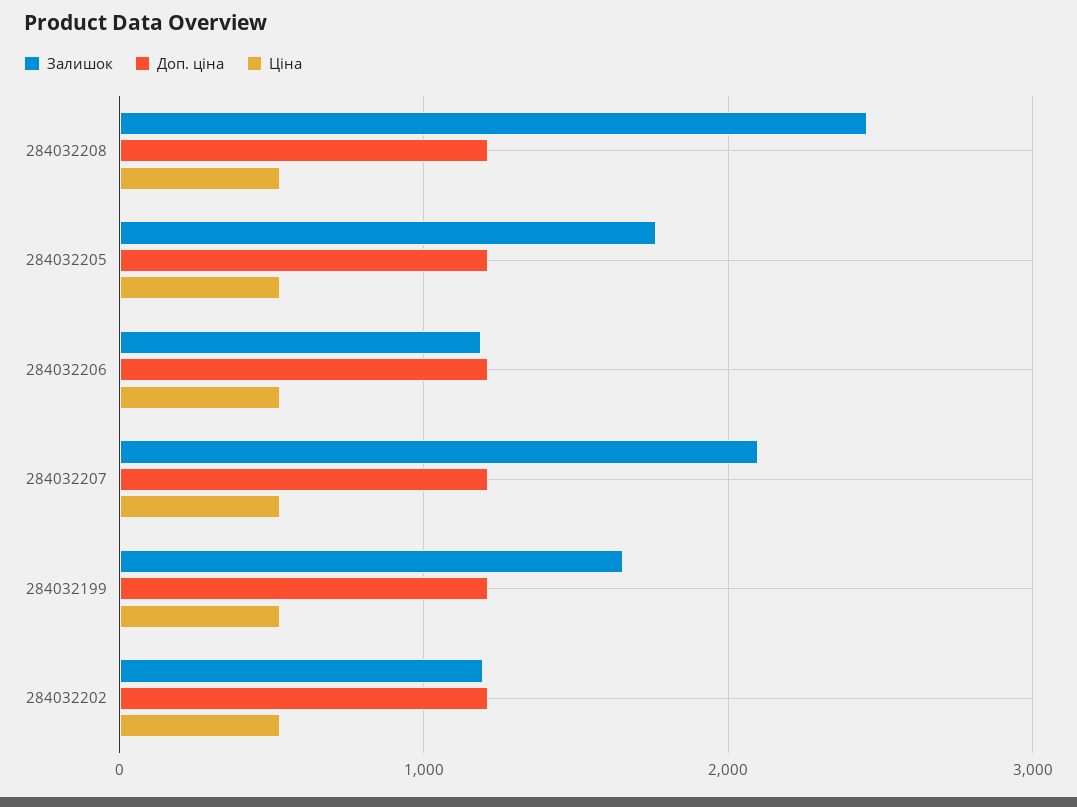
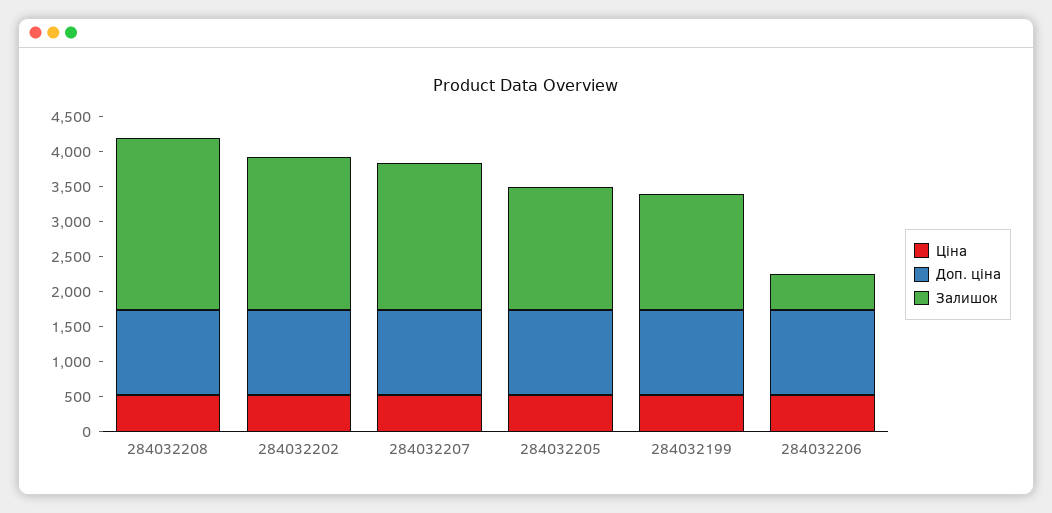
Залишок, 284032206: 1200 -> 500
Залишок, 284032202: 1200 -> 2250

